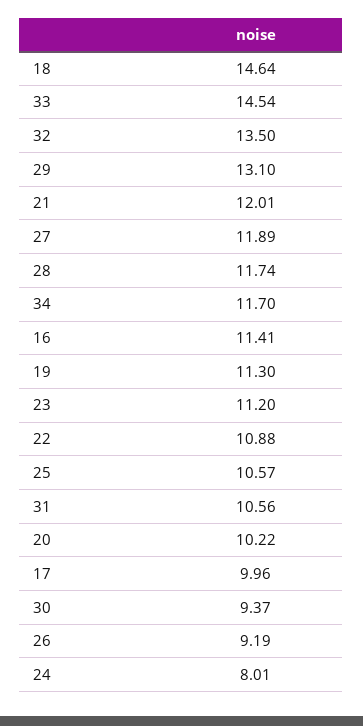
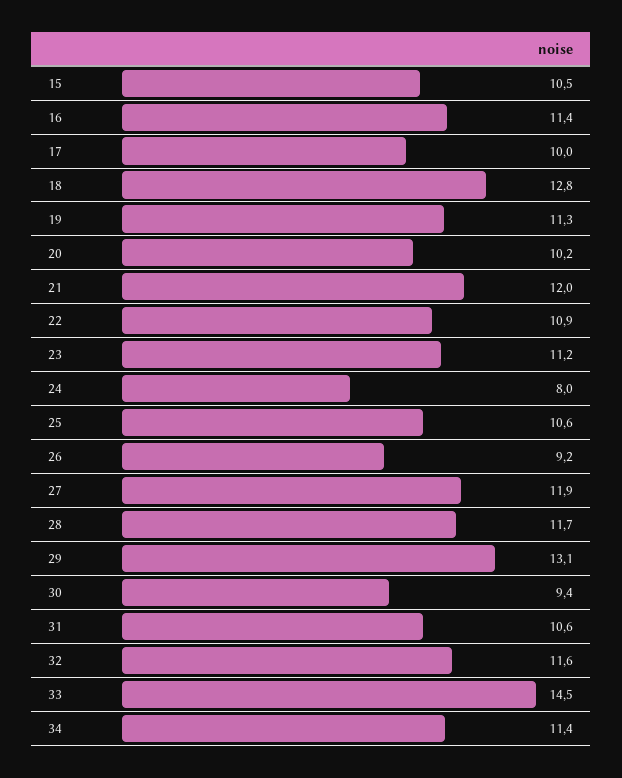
18: 14.64 -> 12.8
32: 13.5 -> 11.6
34: 11.7 -> 11.4
15: none -> 10.5

